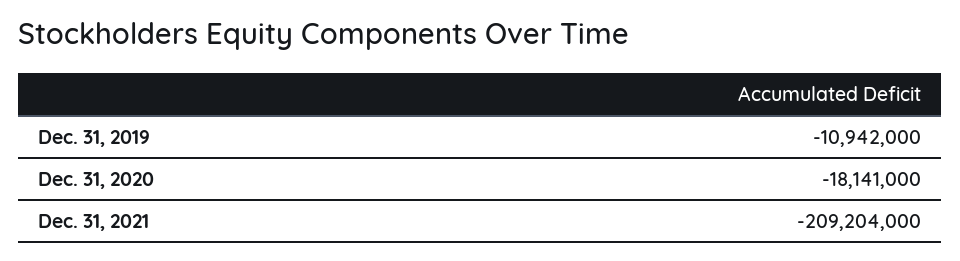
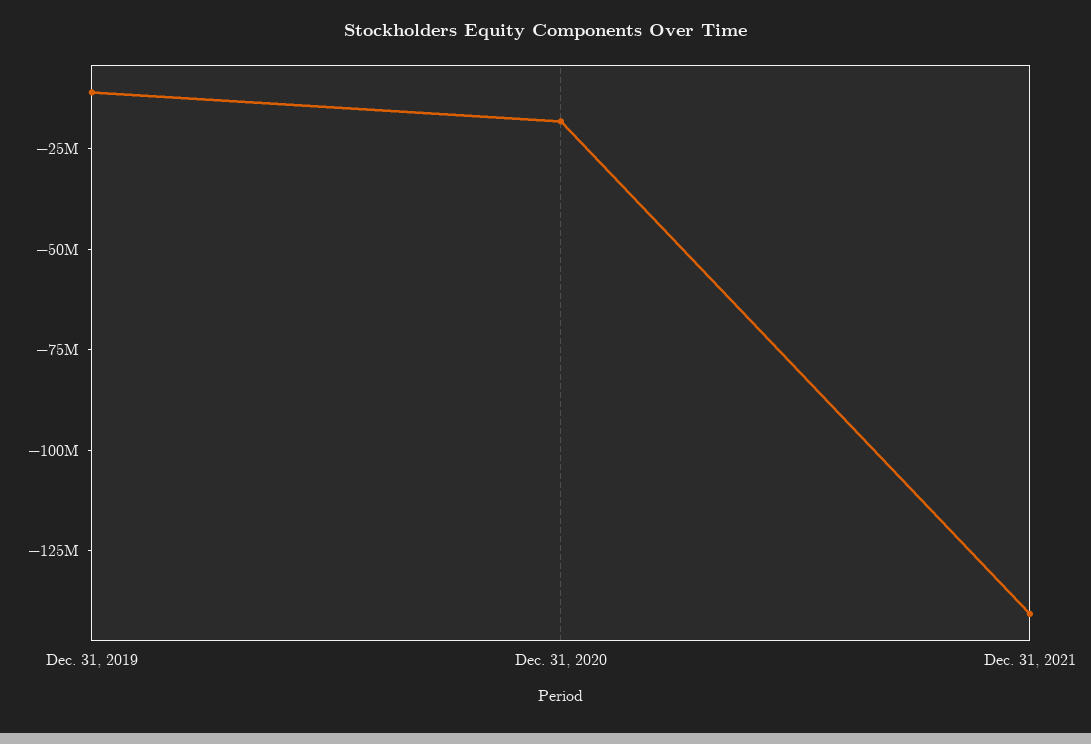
Dec. 31, 2021: -209204000 -> -140000000

